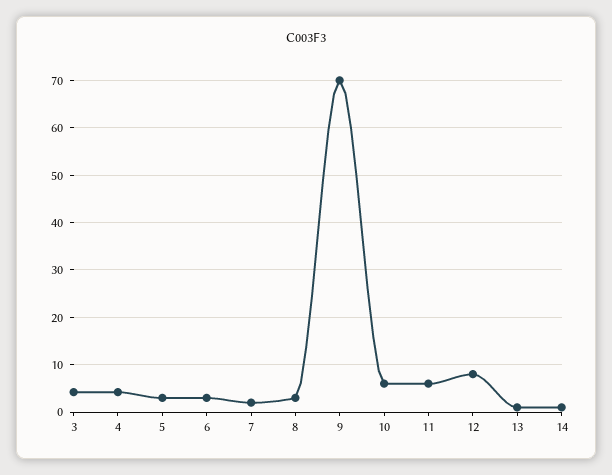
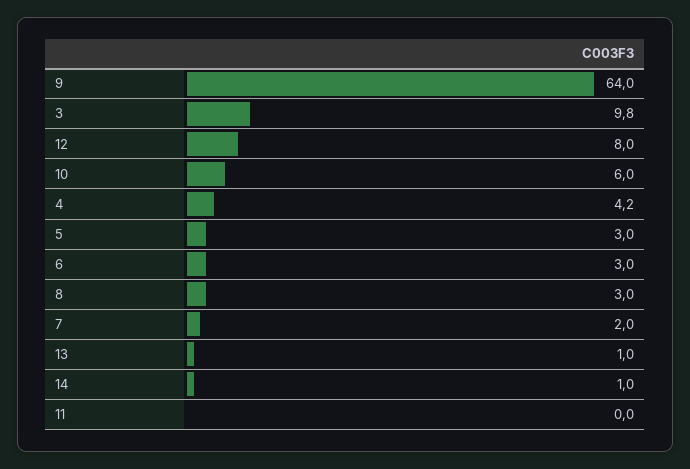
3: 4 -> 9.8
9: 70 -> 64
11: 6 -> 0

